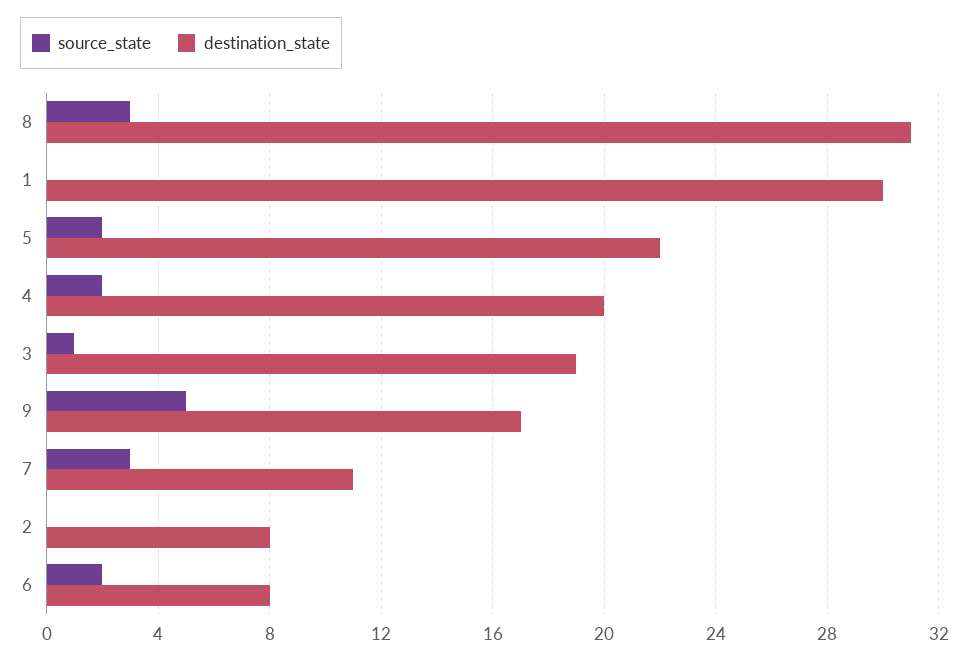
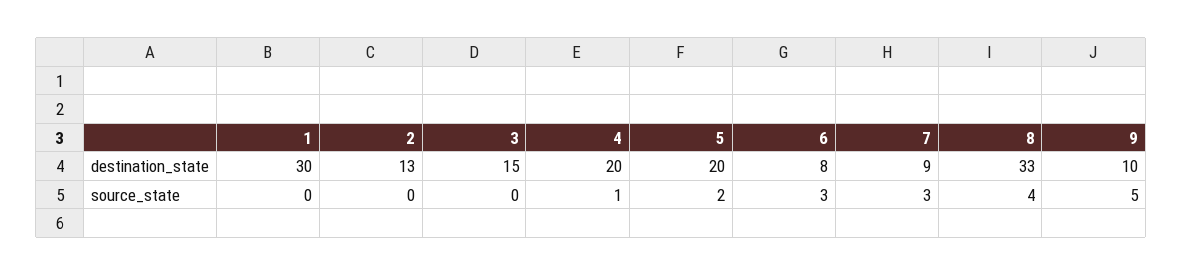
source_state, 8: 3 -> 4
destination_state, 8: 31 -> 33
destination_state, 5: 22 -> 20
source_state, 4: 2 -> 1
source_state, 3: 1 -> 0
destination_state, 3: 19 -> 15
destination_state, 9: 17 -> 10
destination_state, 7: 11 -> 9
destination_state, 2: 8 -> 13
source_state, 6: 2 -> 3

